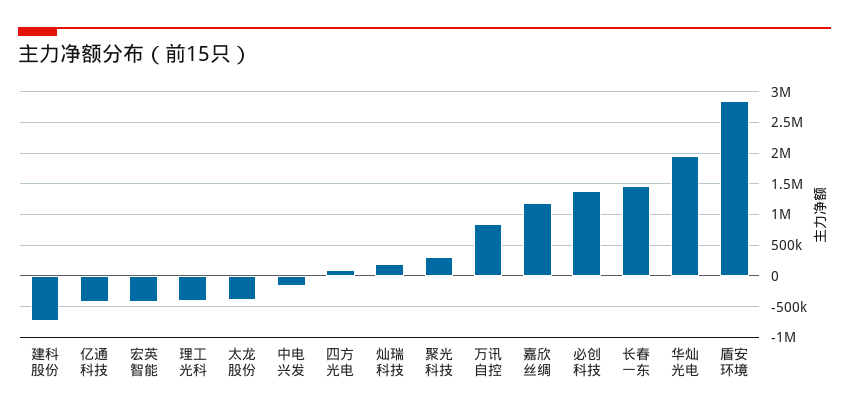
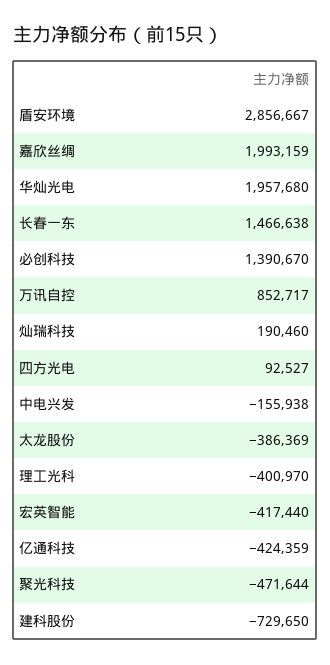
聚光科技: 300000 -> -471644
嘉欣丝绸: 1200000 -> 1993159

